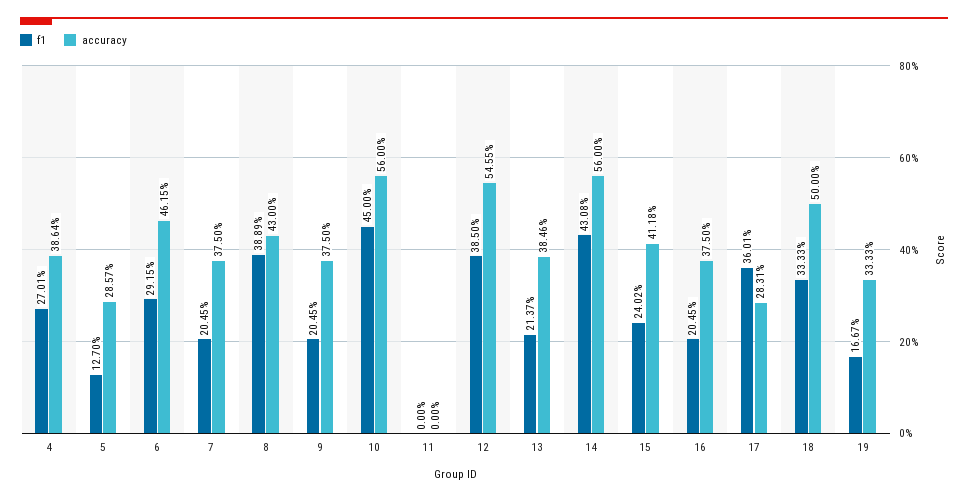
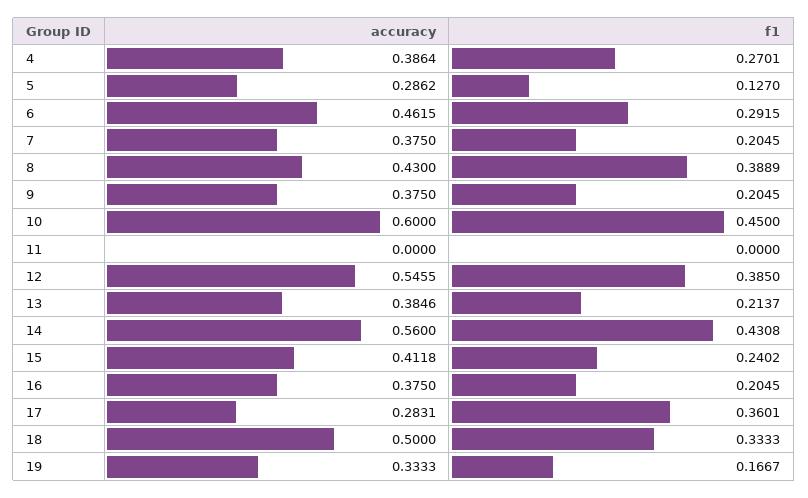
accuracy, 5: 0.2857 -> 0.2862
accuracy, 10: 0.56 -> 0.6

